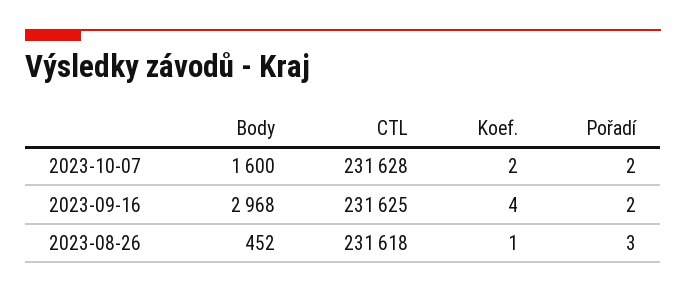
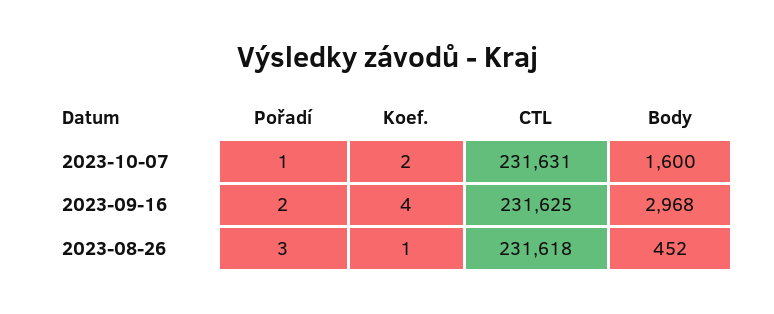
CTL, 2023-10-07: 231628 -> 231631
Pořadí, 2023-10-07: 2 -> 1

